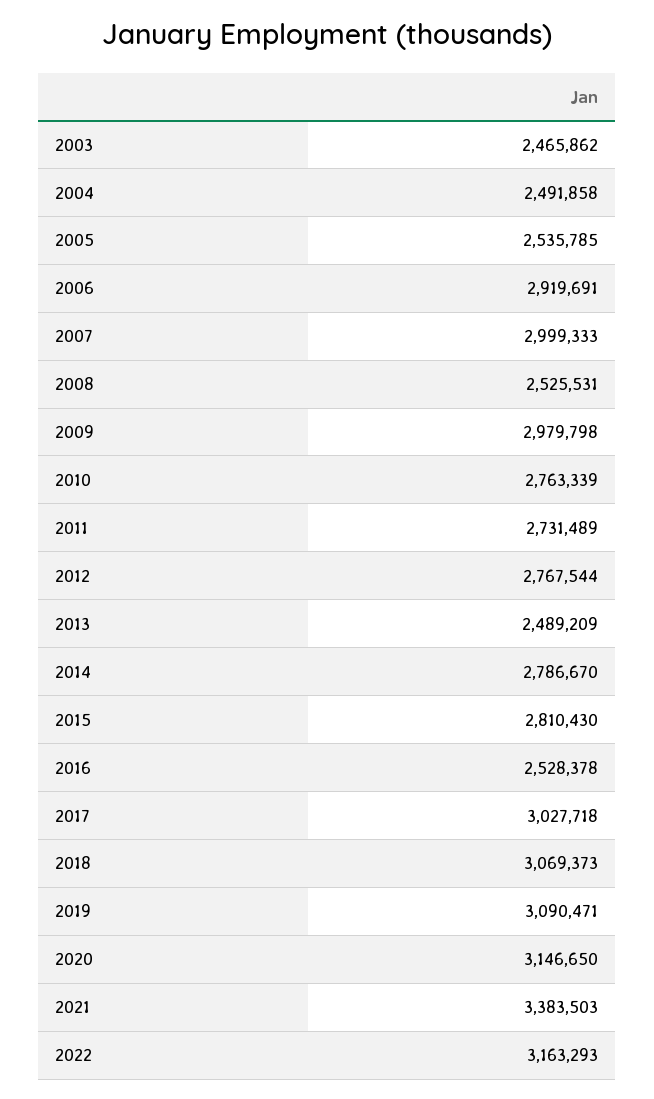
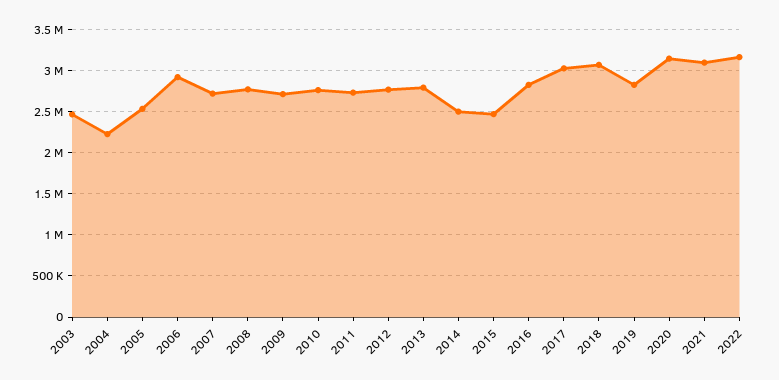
2004: 2491858 -> 2200000
2007: 2999333 -> 2700000
2008: 2525531 -> 2800000
2009: 2979798 -> 2700000
2013: 2489209 -> 2800000
2014: 2786670 -> 2500000
2015: 2810430 -> 2500000
2016: 2528378 -> 2800000
2019: 3090471 -> 2800000
2021: 3383503 -> 3100000

